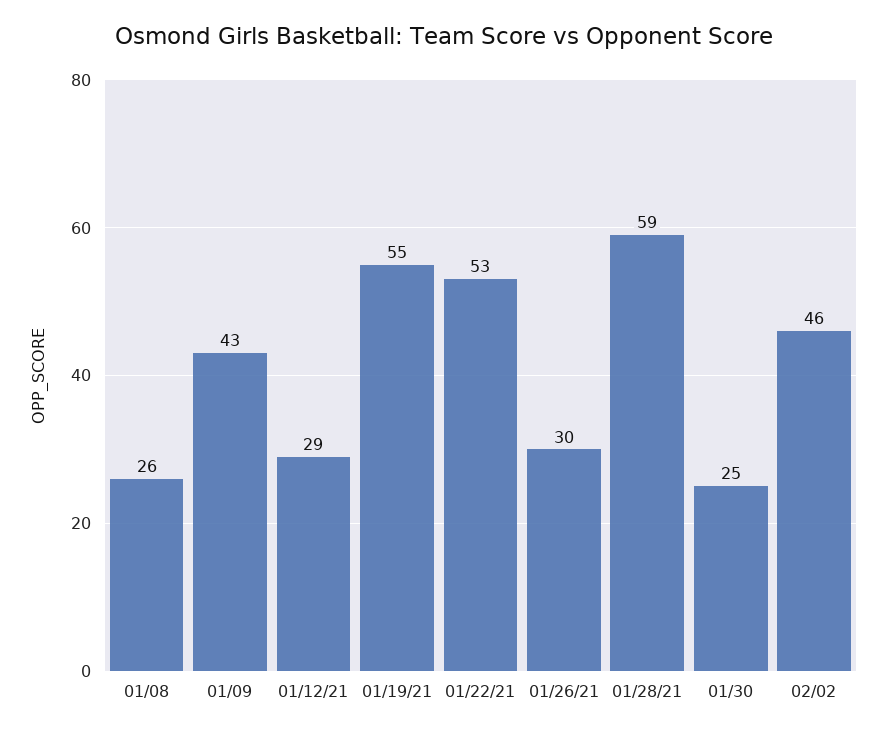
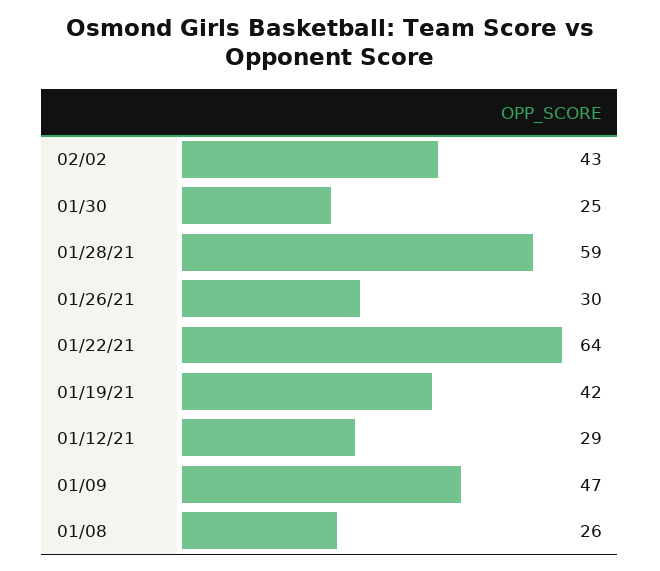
01/09: 43 -> 47
01/19/21: 55 -> 42
01/22/21: 53 -> 64
02/02: 46 -> 43

